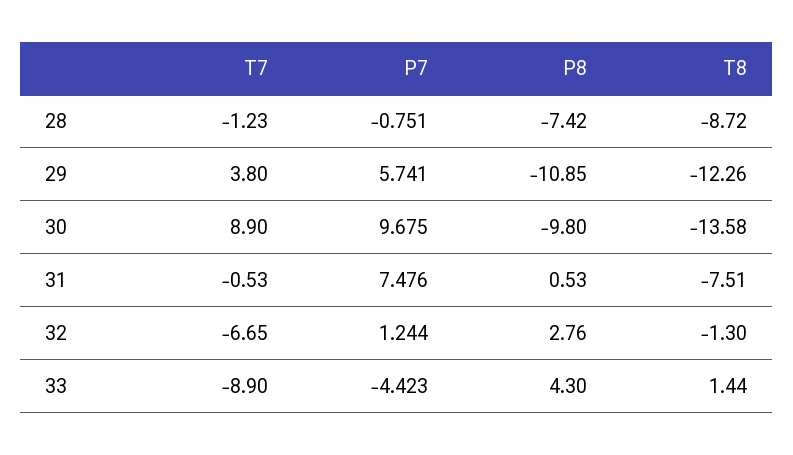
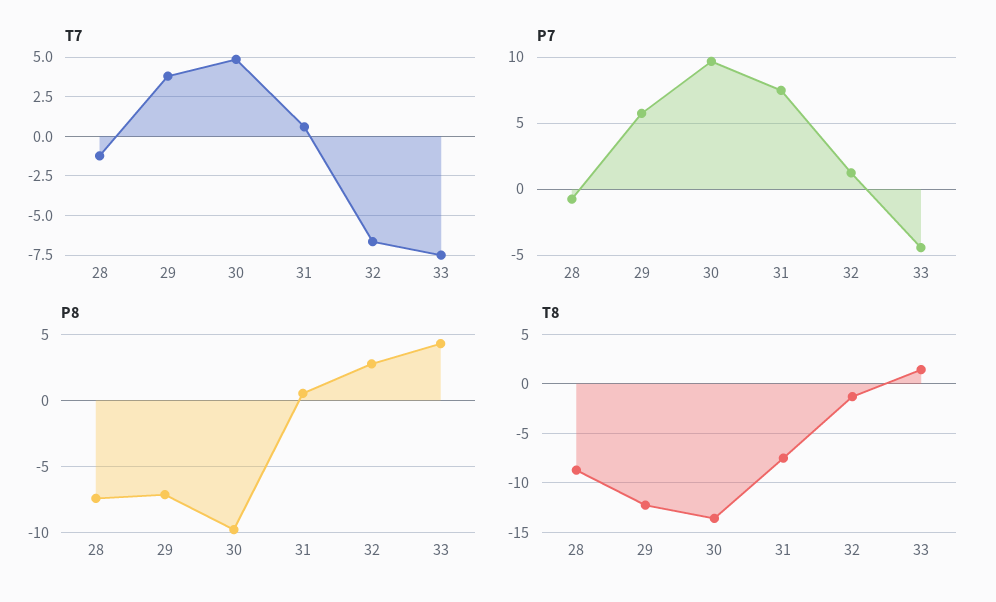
P8, 29: -10.85 -> -7
T7, 30: 8.9 -> 5
T7, 31: -0.53 -> 0.5
T7, 33: -8.9 -> -7.5

